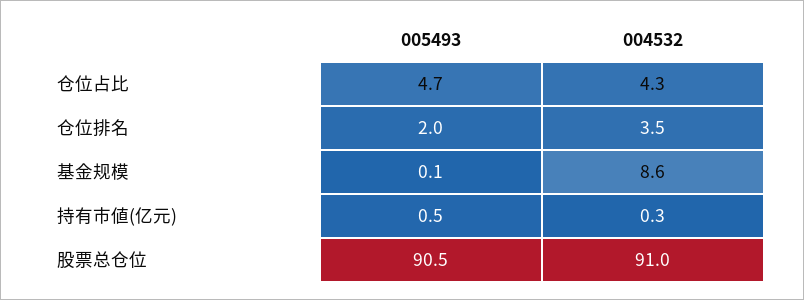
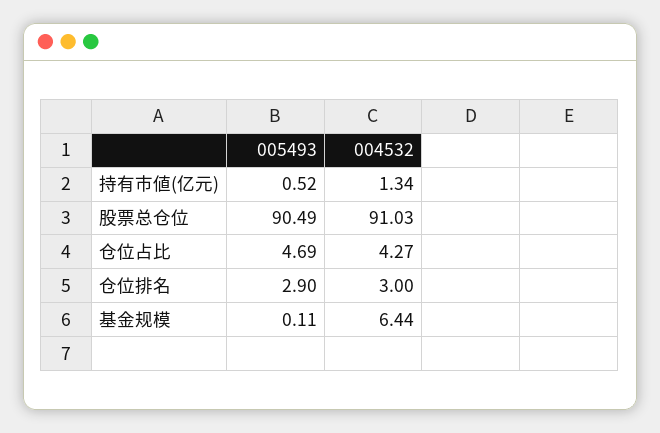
005493, 仓位排名: 2 -> 2.9
004532, 仓位排名: 3.5 -> 3
004532, 基金规模: 8.6 -> 6.44
004532, 持有市値(亿元): 0.3 -> 1.34

